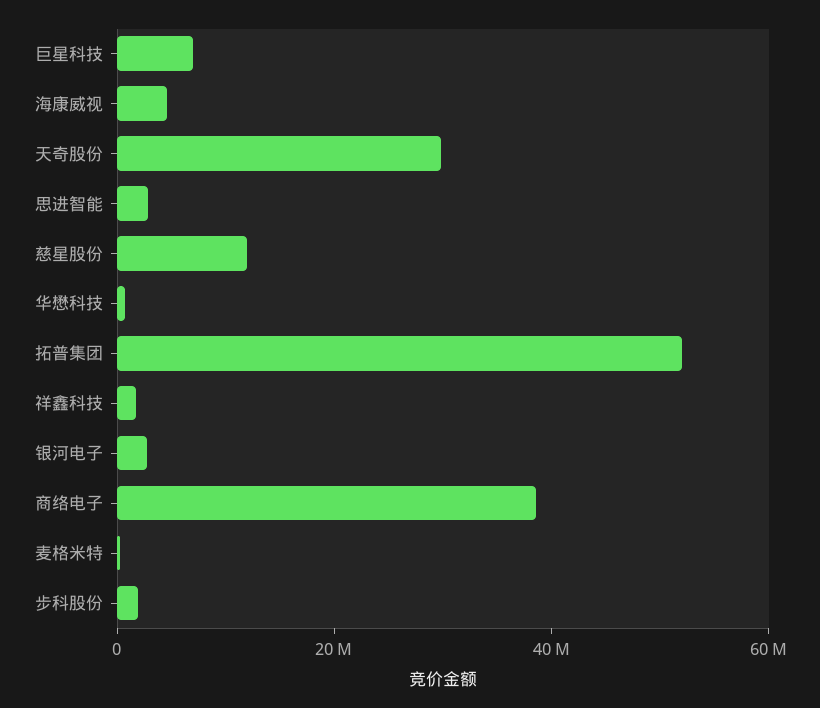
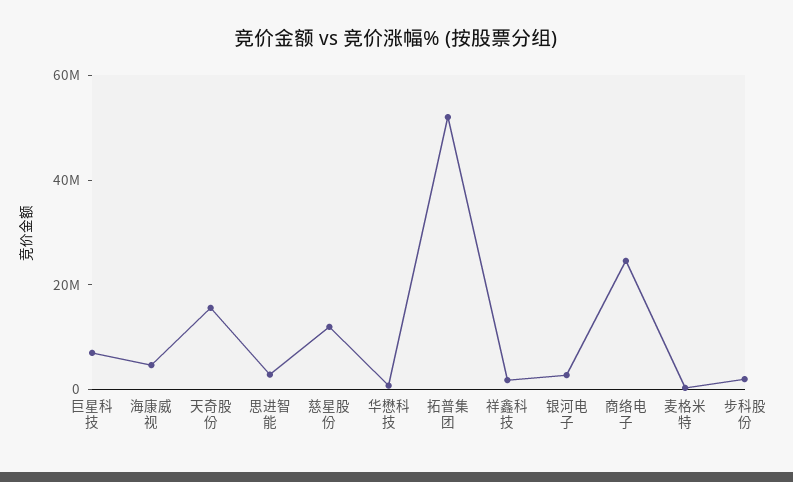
天奇股份: 30000000 -> 15000000
商络电子: 40000000 -> 25000000

